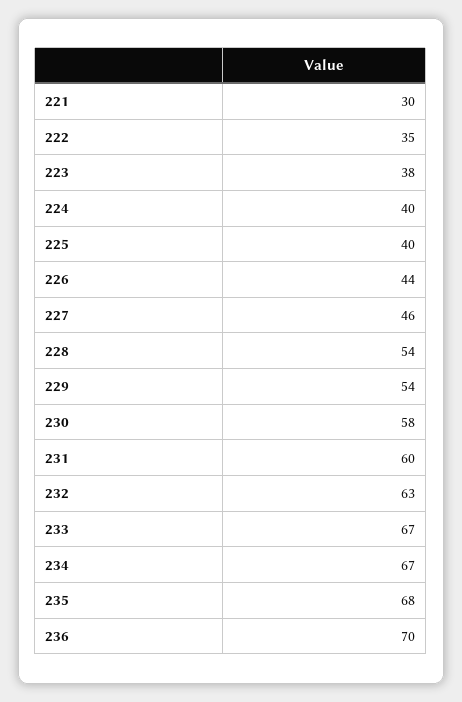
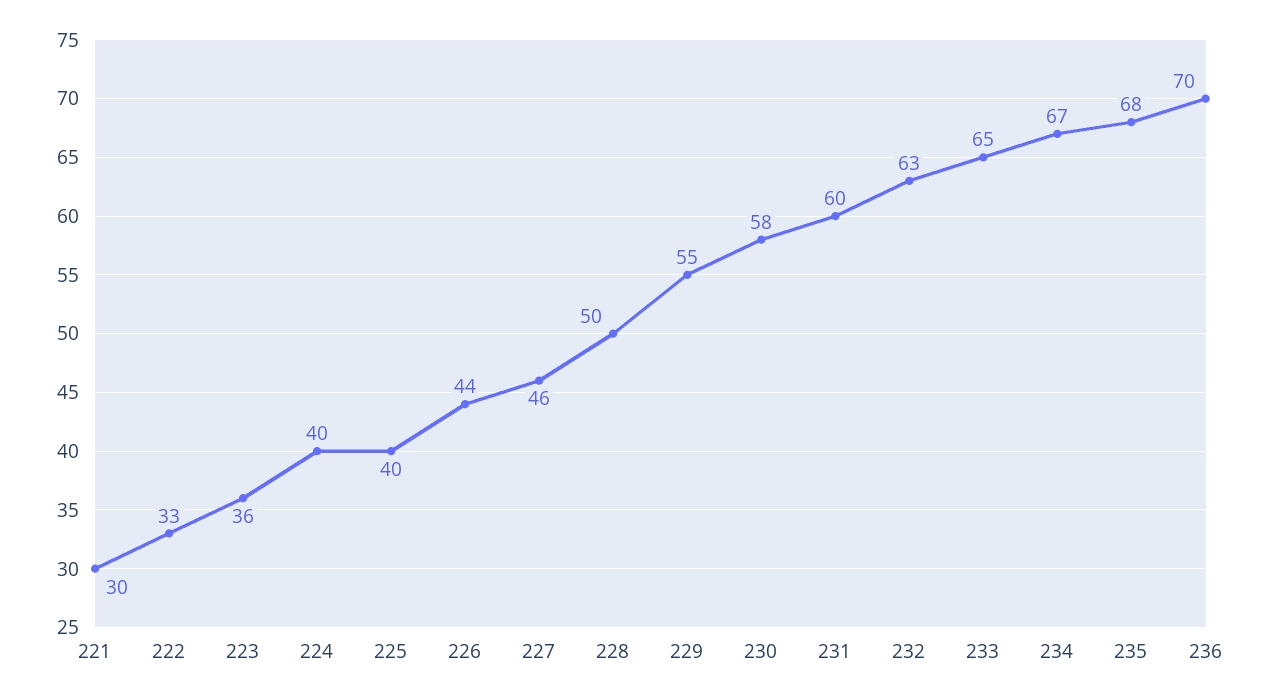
222: 35 -> 33
223: 38 -> 36
228: 54 -> 50
229: 54 -> 55
233: 67 -> 65

